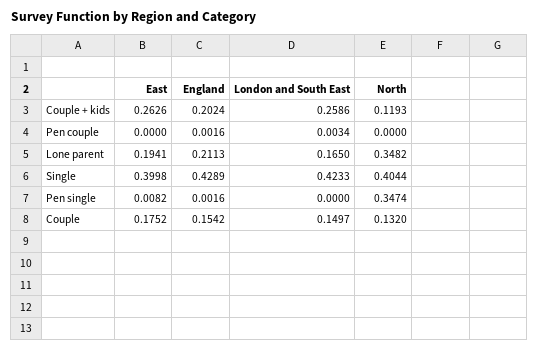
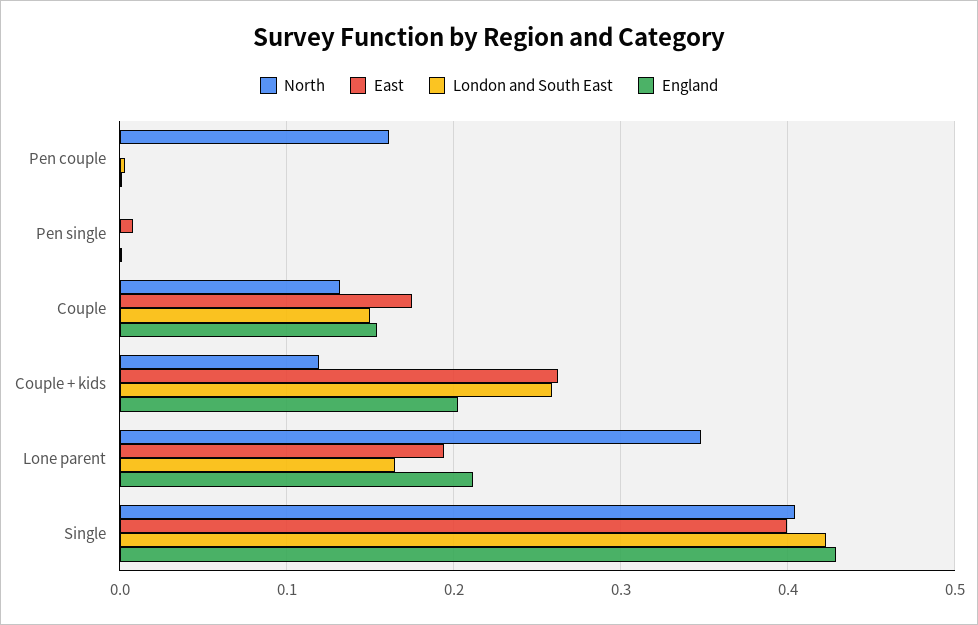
North, Pen couple: 0 -> 0.16
North, Pen single: 0.3474 -> 0

